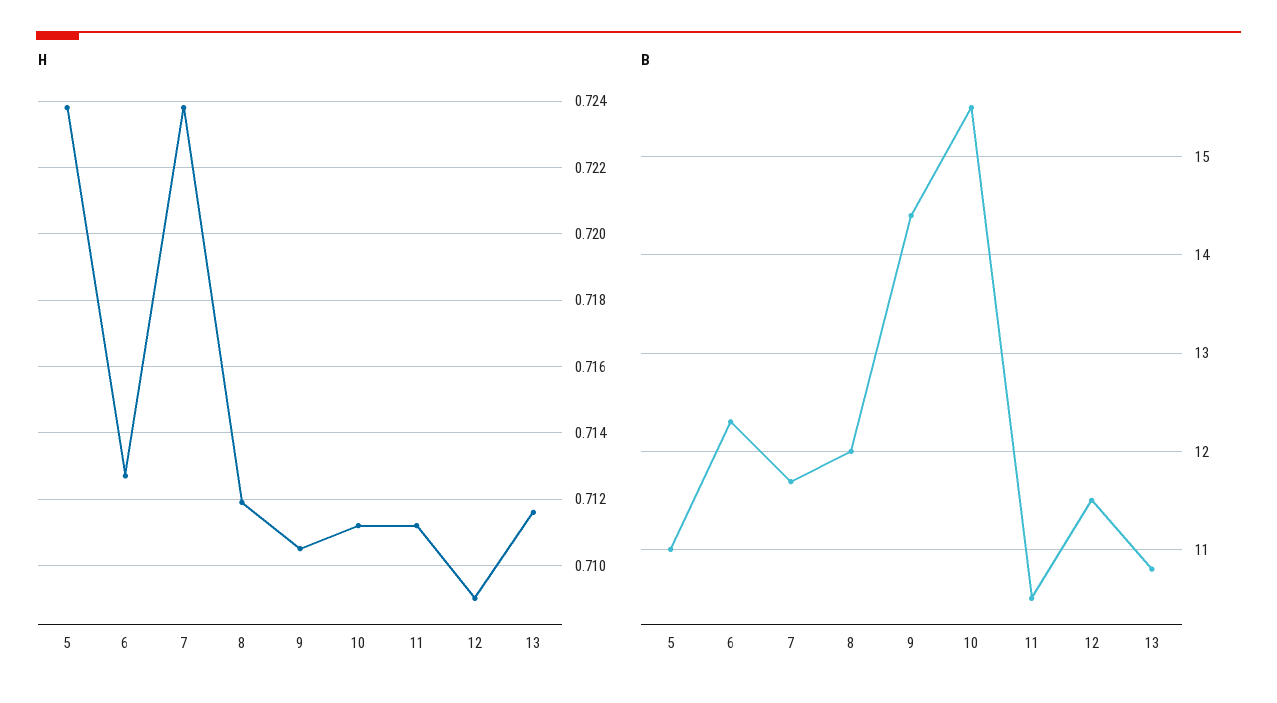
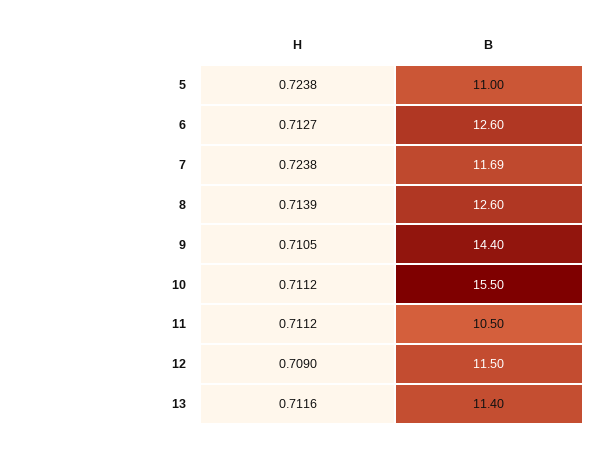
H, 8: 0.712 -> 0.7139
B, 6: 12.3 -> 12.6
B, 8: 12 -> 12.6
B, 13: 10.8 -> 11.4

